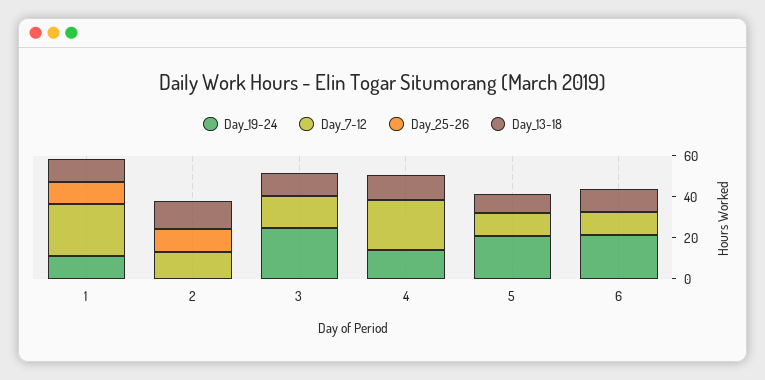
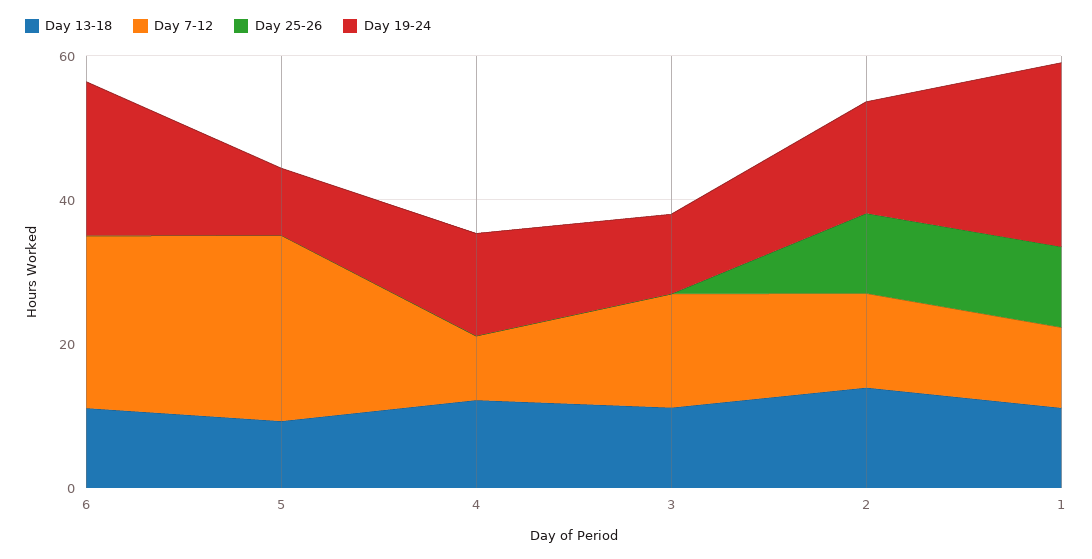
Day_19-24, 1: 10 -> 25
Day_7-12, 1: 25 -> 10
Day_19-24, 2: 0 -> 15
Day_19-24, 3: 25 -> 10
Day_7-12, 4: 25 -> 10
Day_19-24, 5: 20 -> 10
Day_7-12, 5: 10 -> 25
Day_7-12, 6: 10 -> 25

